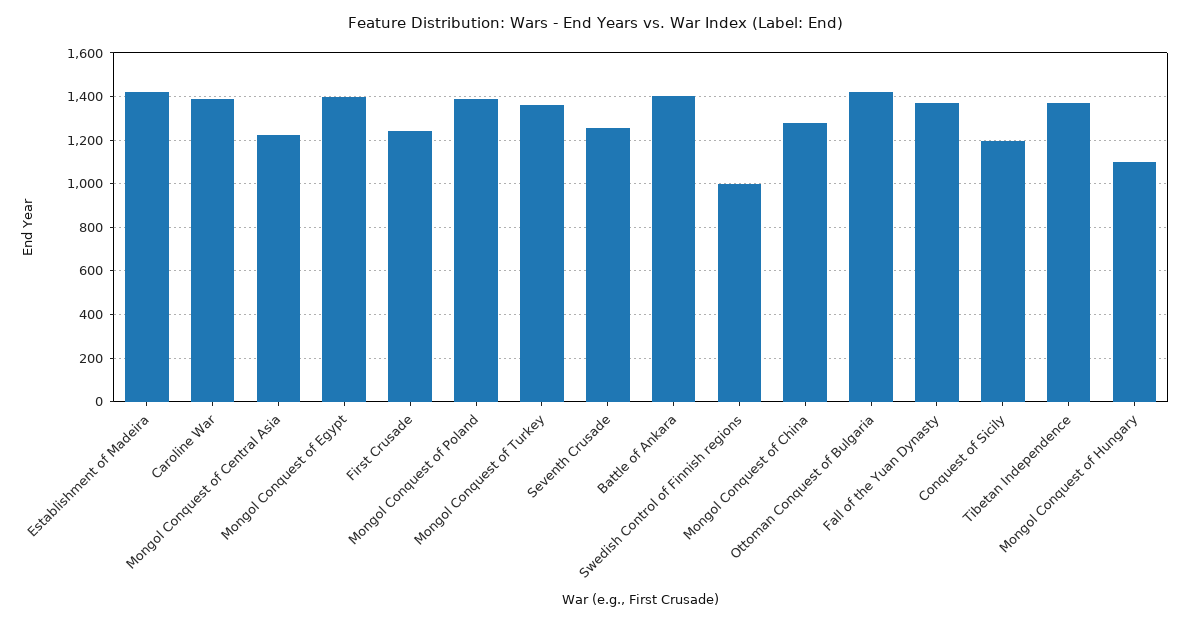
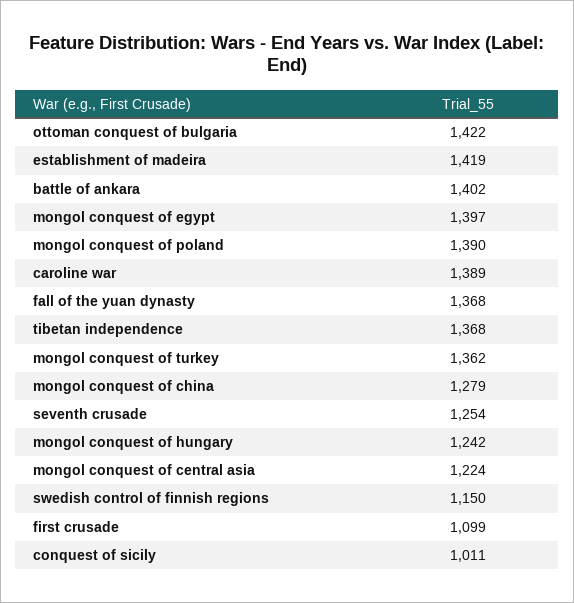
First Crusade: 1250 -> 1099
Swedish Control of Finnish regions: 1000 -> 1150
Conquest of Sicily: 1200 -> 1011
Mongol Conquest of Hungary: 1100 -> 1242

